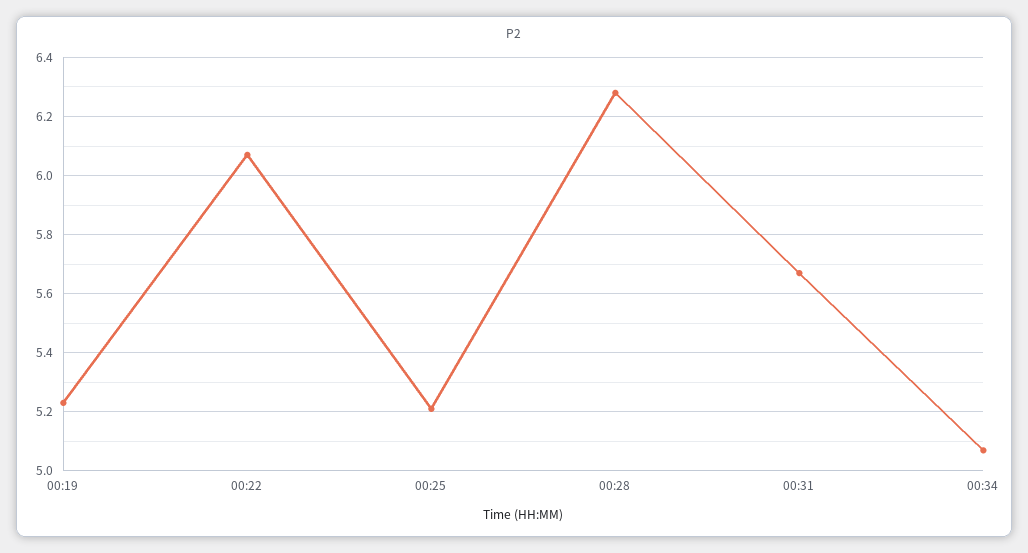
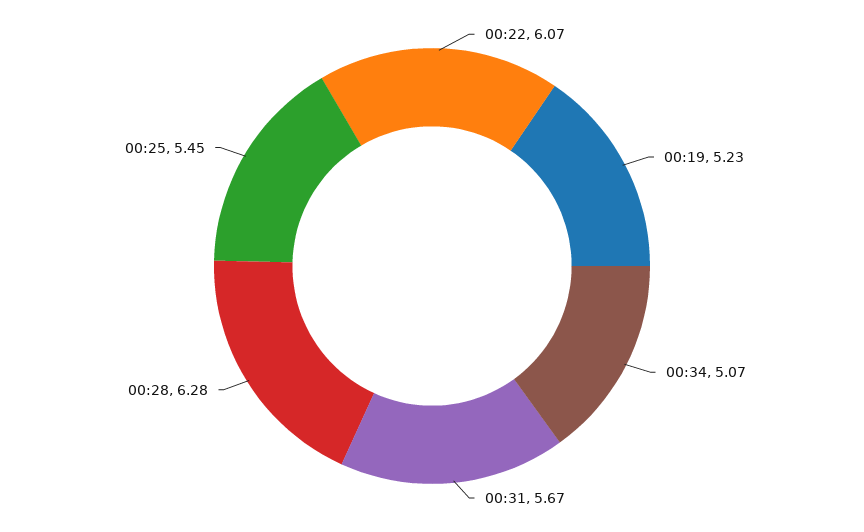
00:25: 5.2 -> 5.45

